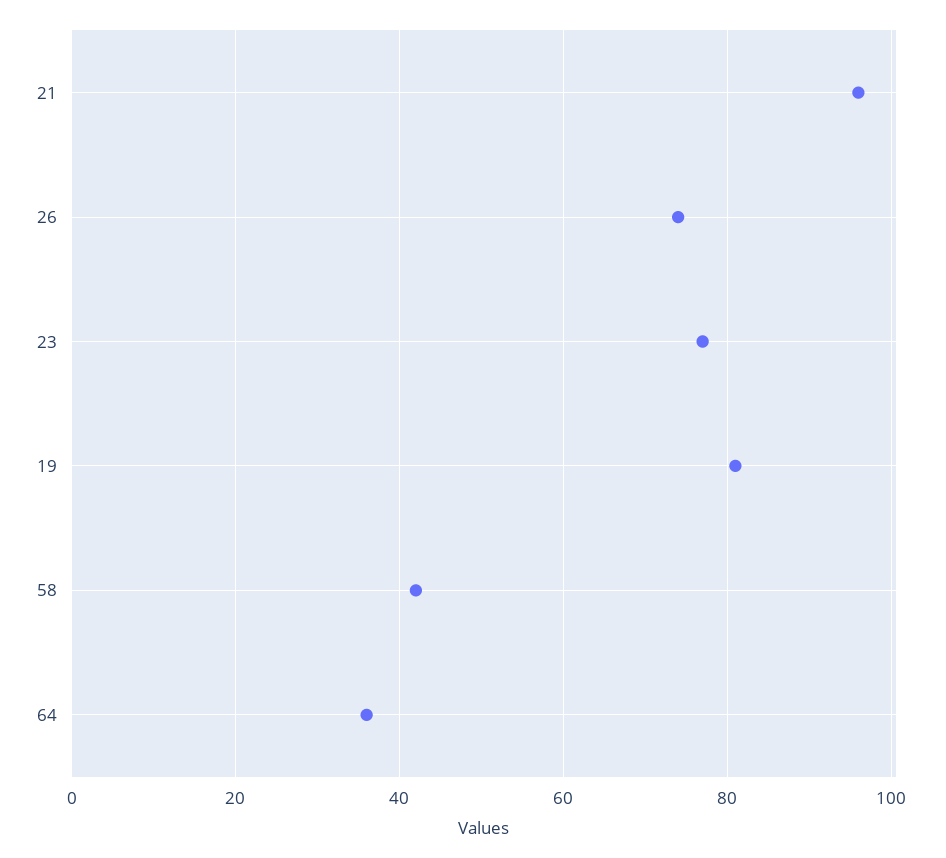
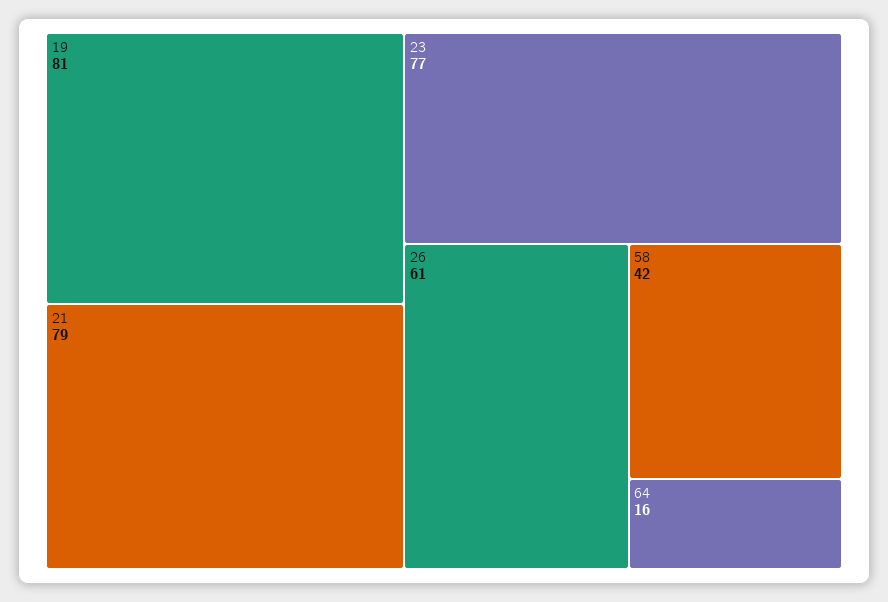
21: 95 -> 79
26: 75 -> 61
64: 35 -> 16

